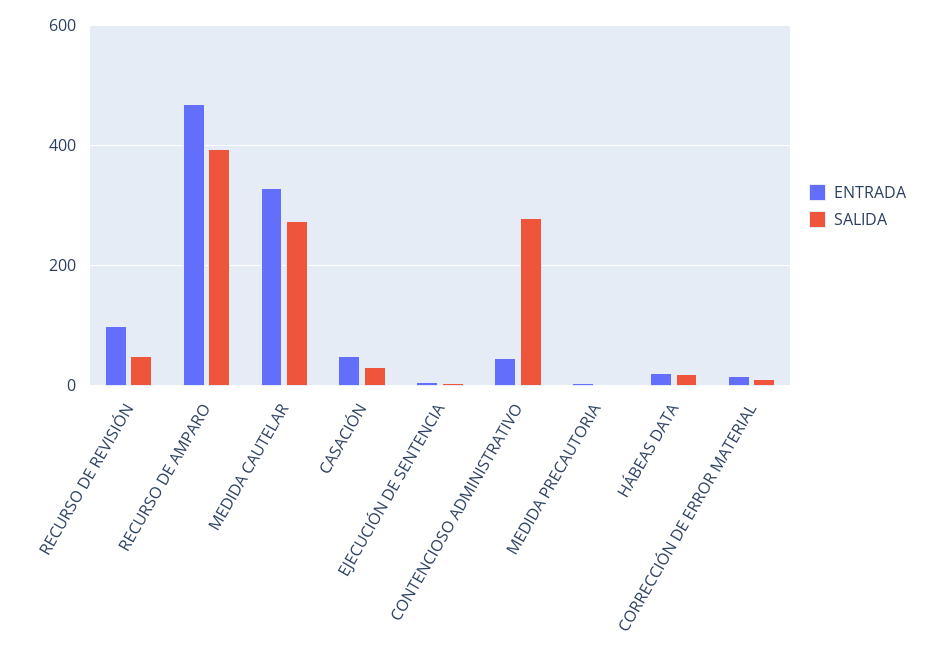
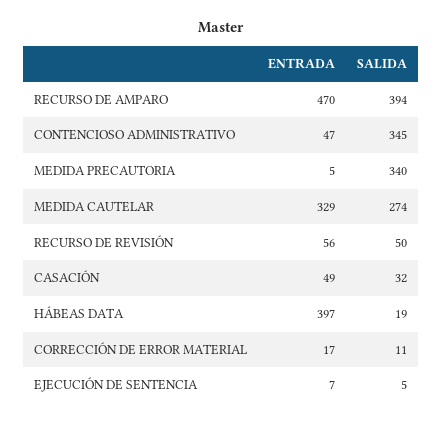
ENTRADA, RECURSO DE REVISIÓN: 100 -> 56
SALIDA, CONTENCIOSO ADMINISTRATIVO: 280 -> 345
SALIDA, MEDIDA PRECAUTORIA: 0 -> 340
ENTRADA, HÁBEAS DATA: 20 -> 397

